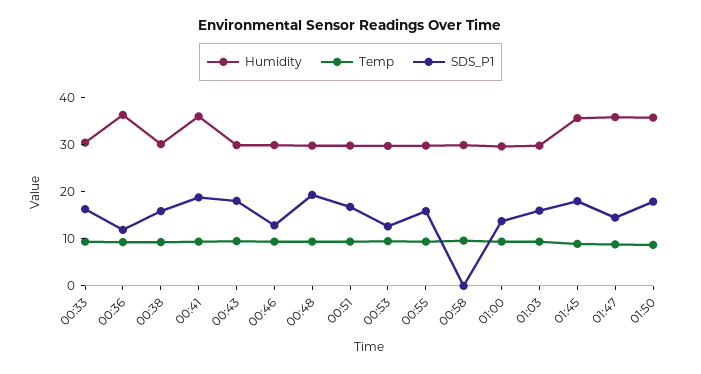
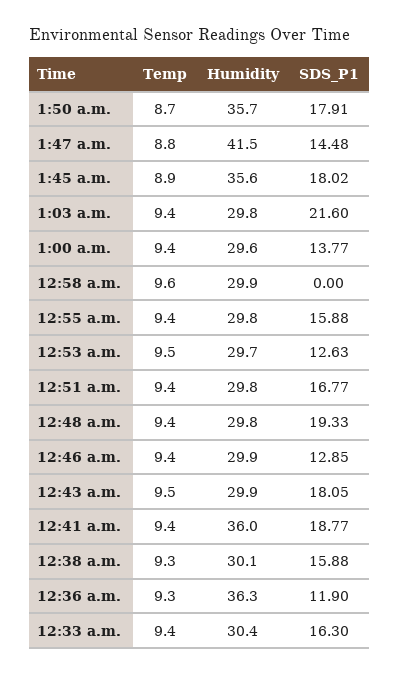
SDS_P1, 01:03: 16 -> 21.6
Humidity, 01:47: 36 -> 41.5

